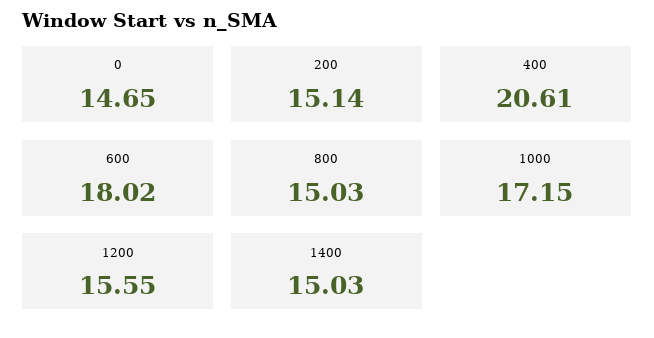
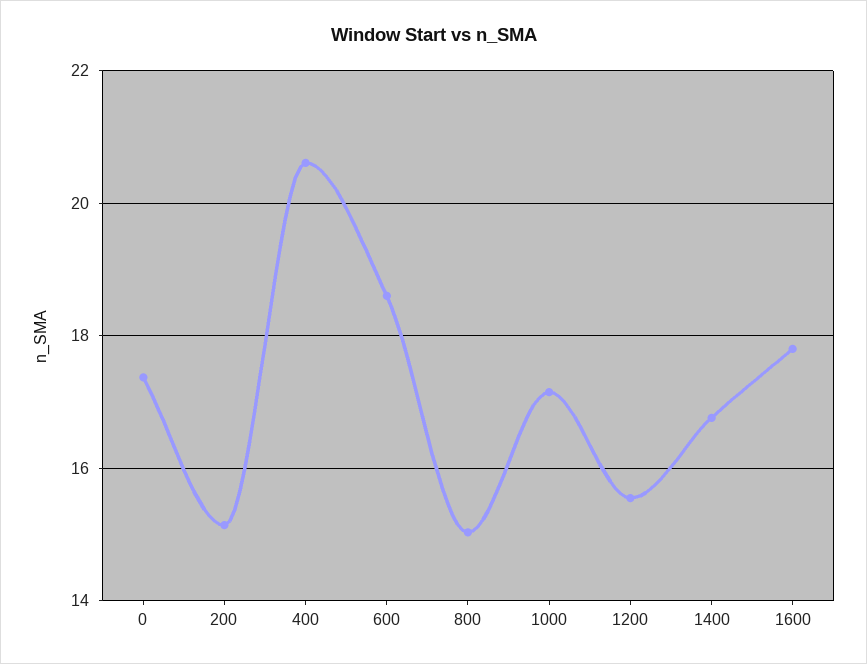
0: 14.65 -> 17.4
600: 18.02 -> 18.6
1400: 15.03 -> 16.8
1600: none -> 17.8

